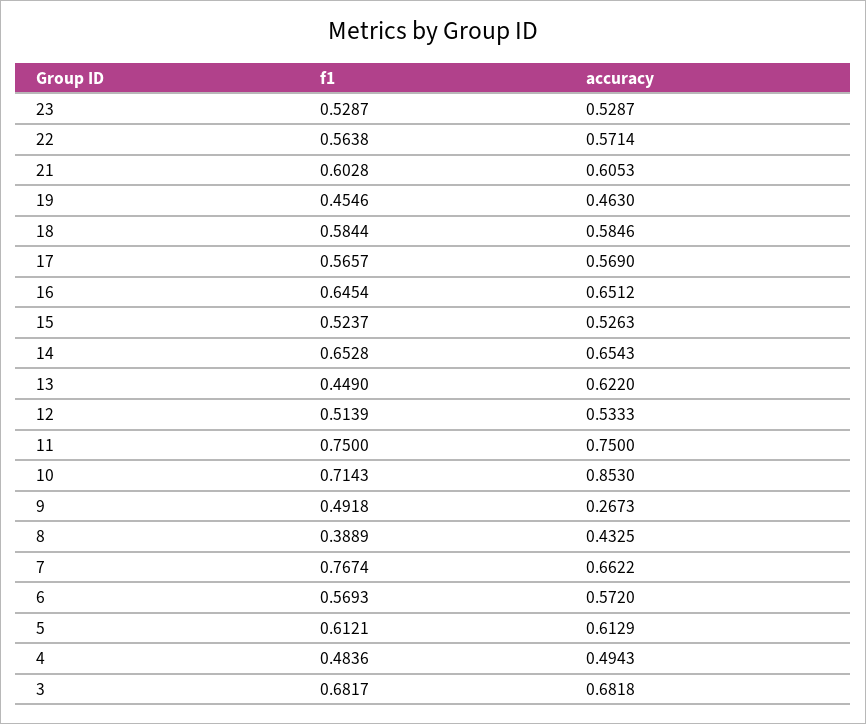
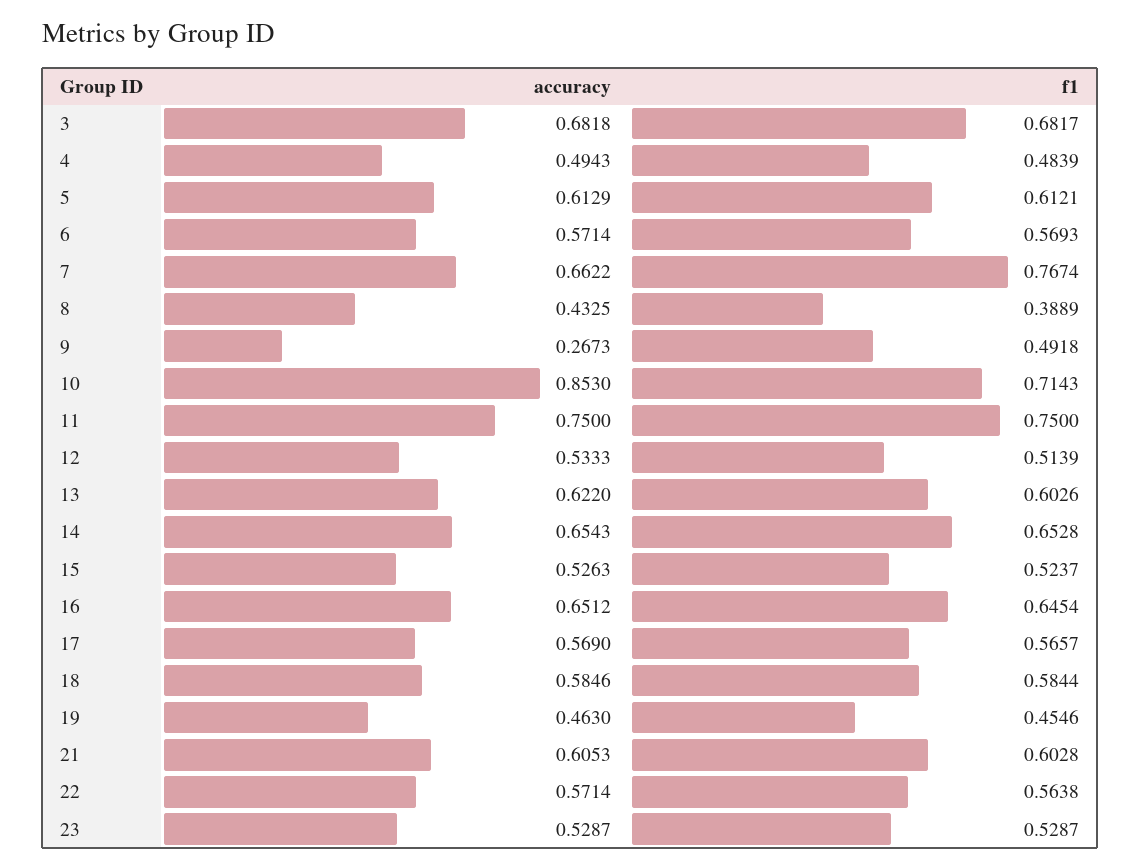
f1, 13: 0.449 -> 0.6026
accuracy, 6: 0.572 -> 0.5714
f1, 4: 0.4836 -> 0.4839

